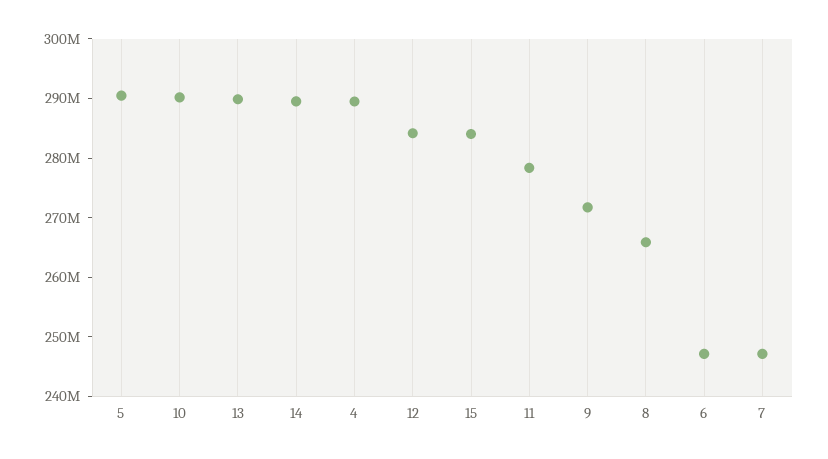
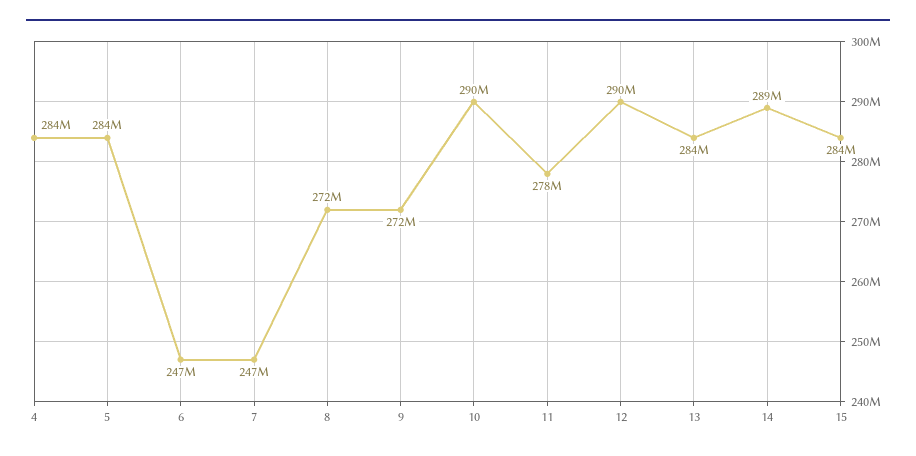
5: 290000000 -> 284000000
13: 290000000 -> 284000000
4: 290000000 -> 284000000
12: 284000000 -> 290000000
8: 266000000 -> 272000000

